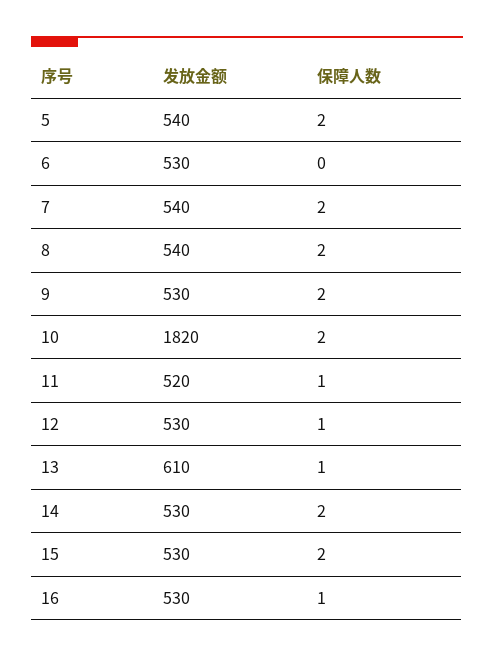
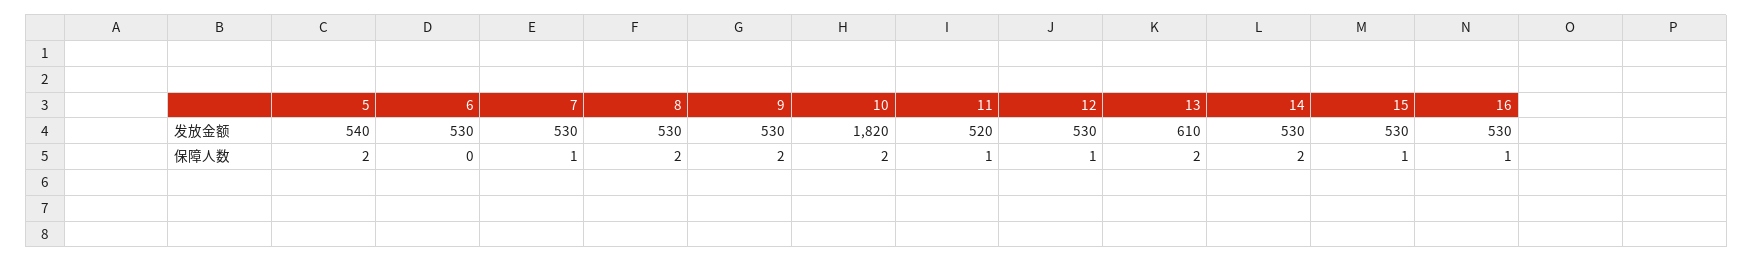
发放金额, 7: 540 -> 530
保障人数, 7: 2 -> 1
发放金额, 8: 540 -> 530
保障人数, 13: 1 -> 2
保障人数, 15: 2 -> 1

